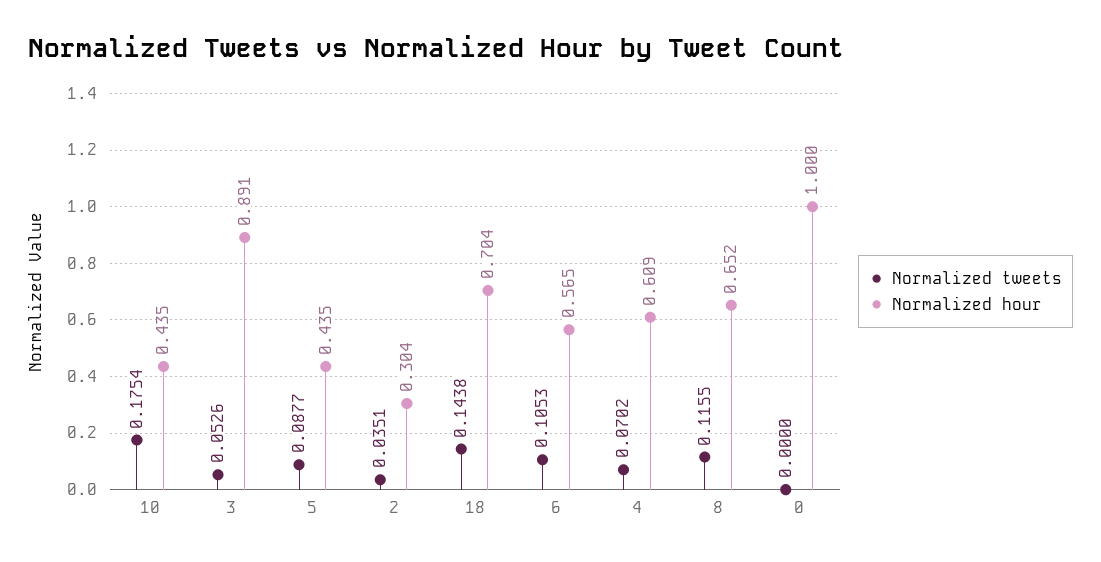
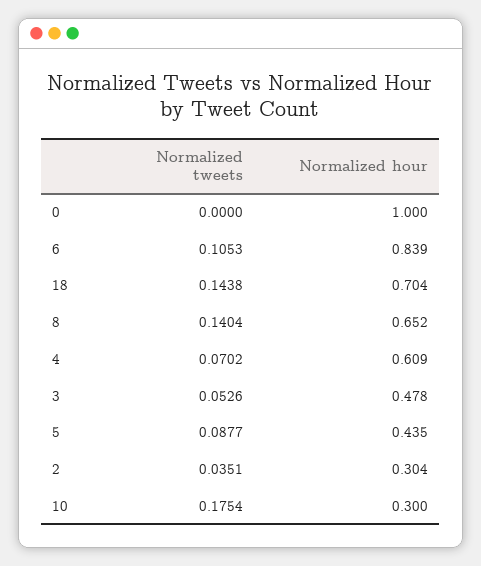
Normalized hour, 10: 0.435 -> 0.3
Normalized hour, 3: 0.891 -> 0.478
Normalized hour, 6: 0.565 -> 0.839
Normalized tweets, 8: 0.1155 -> 0.1404

